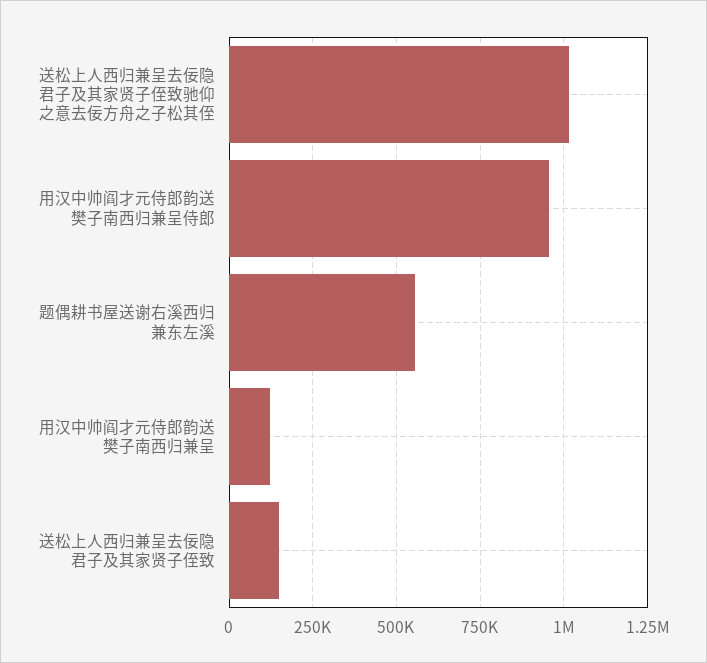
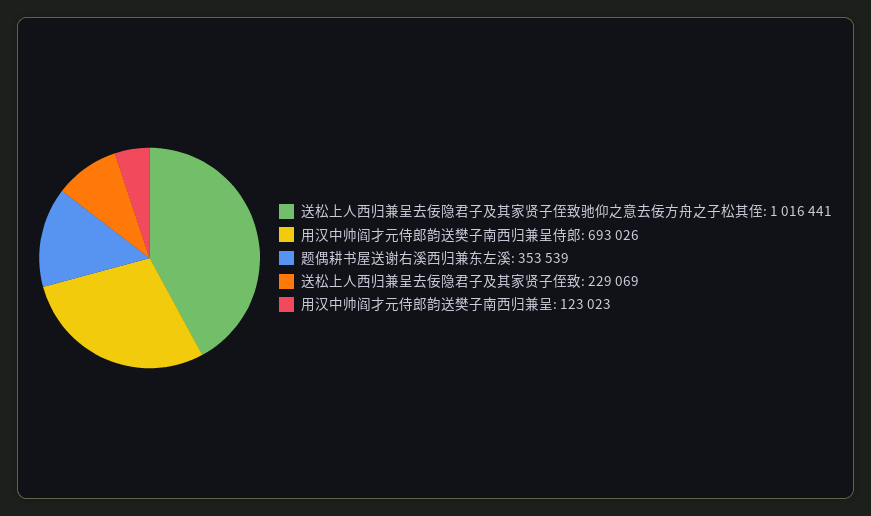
用汉中帅阎才元侍郎韵送樊子南西归兼呈侍郎: 950000 -> 693026
题偶耕书屋送谢右溪西归兼东左溪: 550000 -> 353539
送松上人西归兼呈去佞隐君子及其家贤子侄致: 150000 -> 229069

